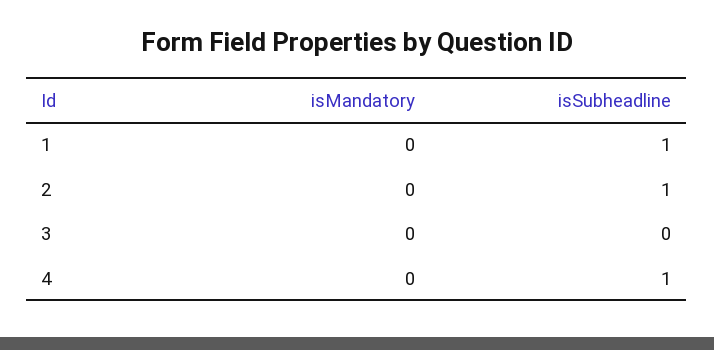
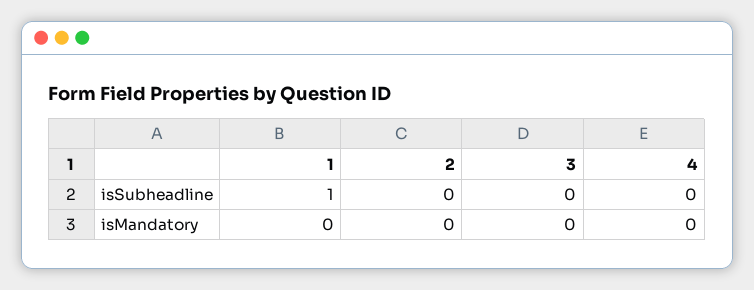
isSubheadline, 2: 1 -> 0
isSubheadline, 4: 1 -> 0

